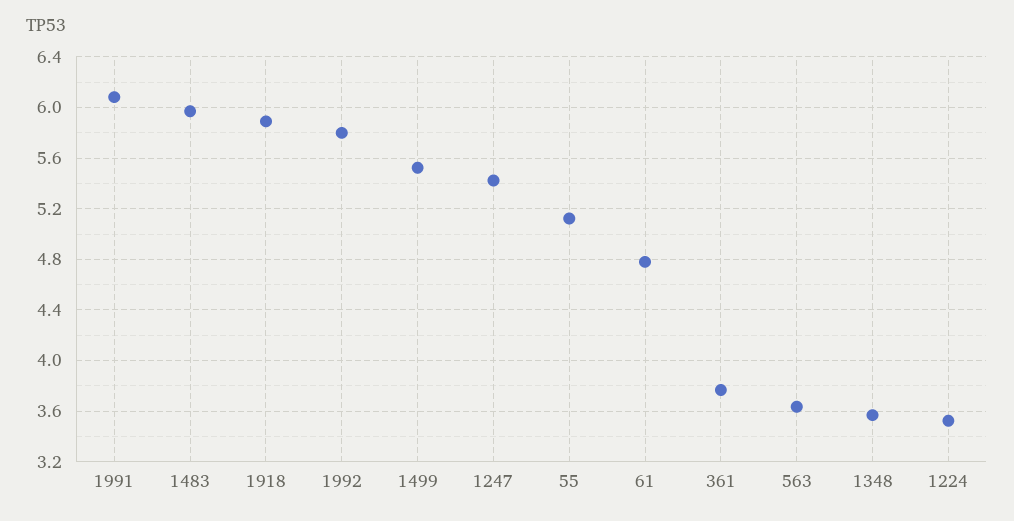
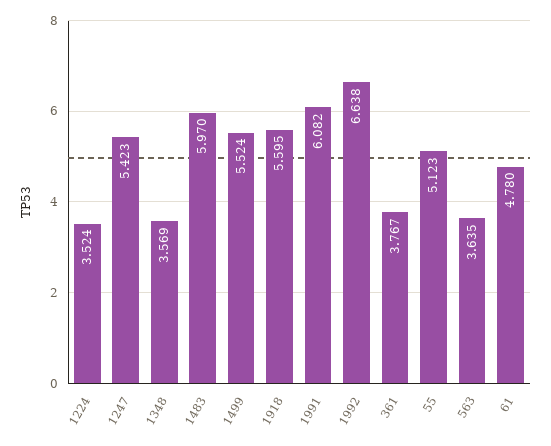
1918: 5.9 -> 5.595
1992: 5.8 -> 6.638

